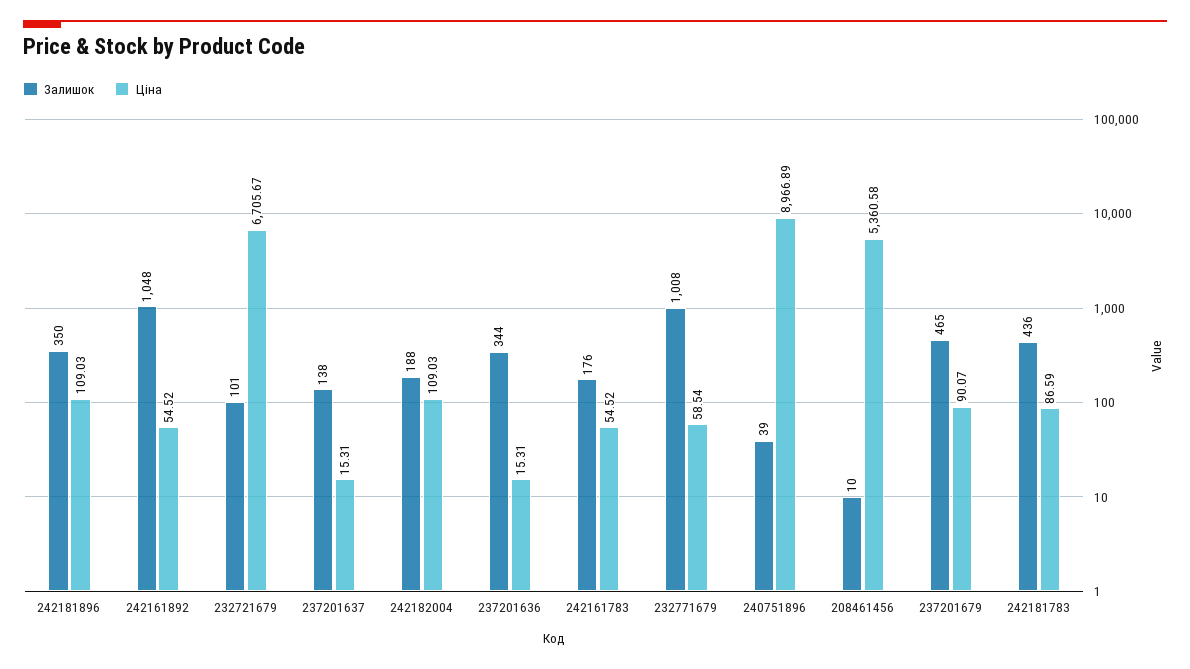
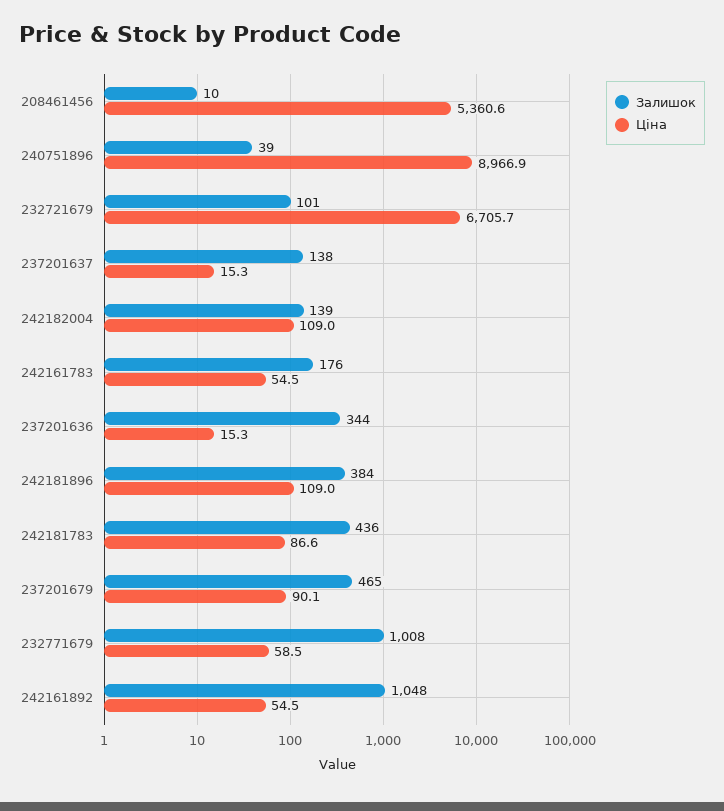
Залишок, 242181896: 350 -> 384
Залишок, 242182004: 188 -> 139

